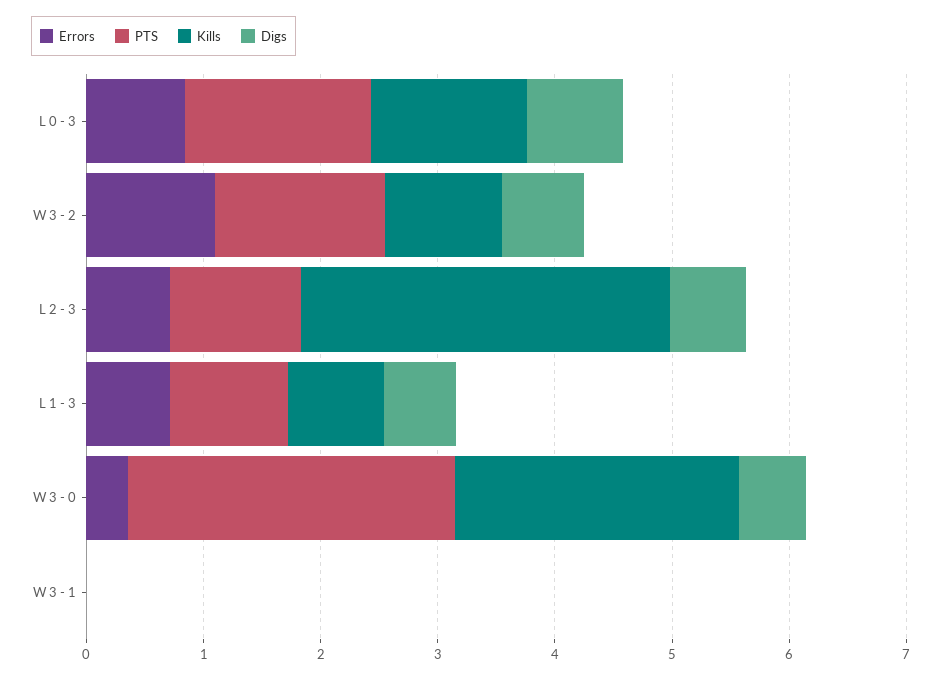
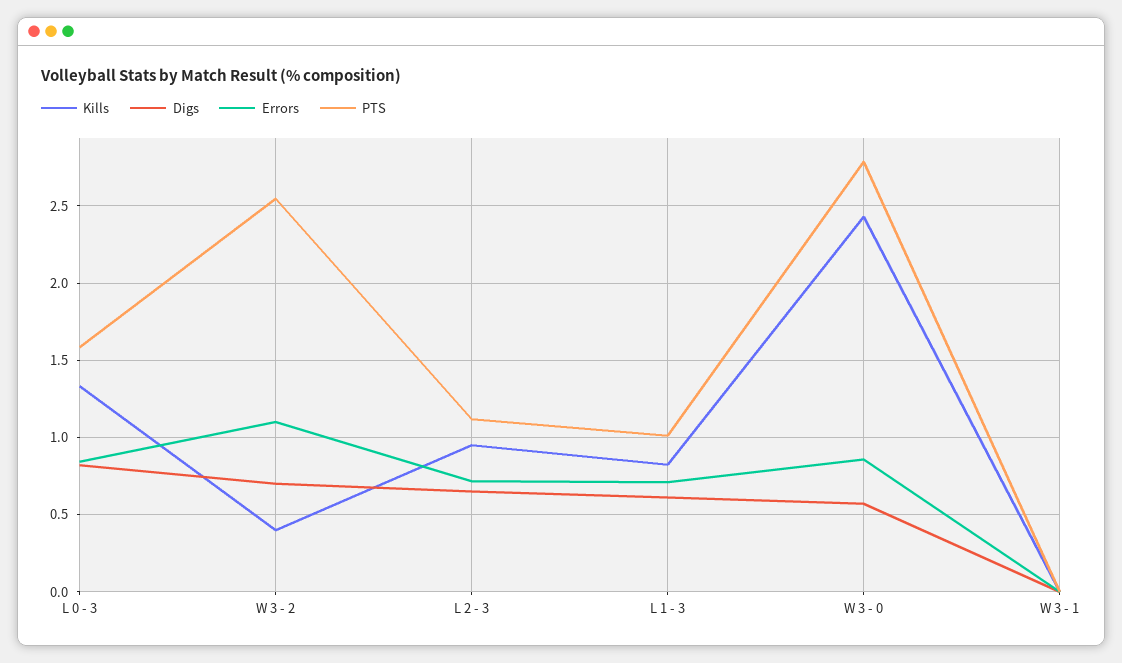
PTS, W 3 - 2: 1.4 -> 2.55
Kills, W 3 - 2: 1 -> 0.4
Kills, L 2 - 3: 3.2 -> 0.95
Errors, W 3 - 0: 0.4 -> 0.85

